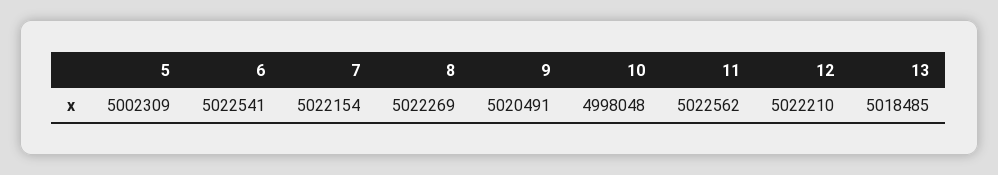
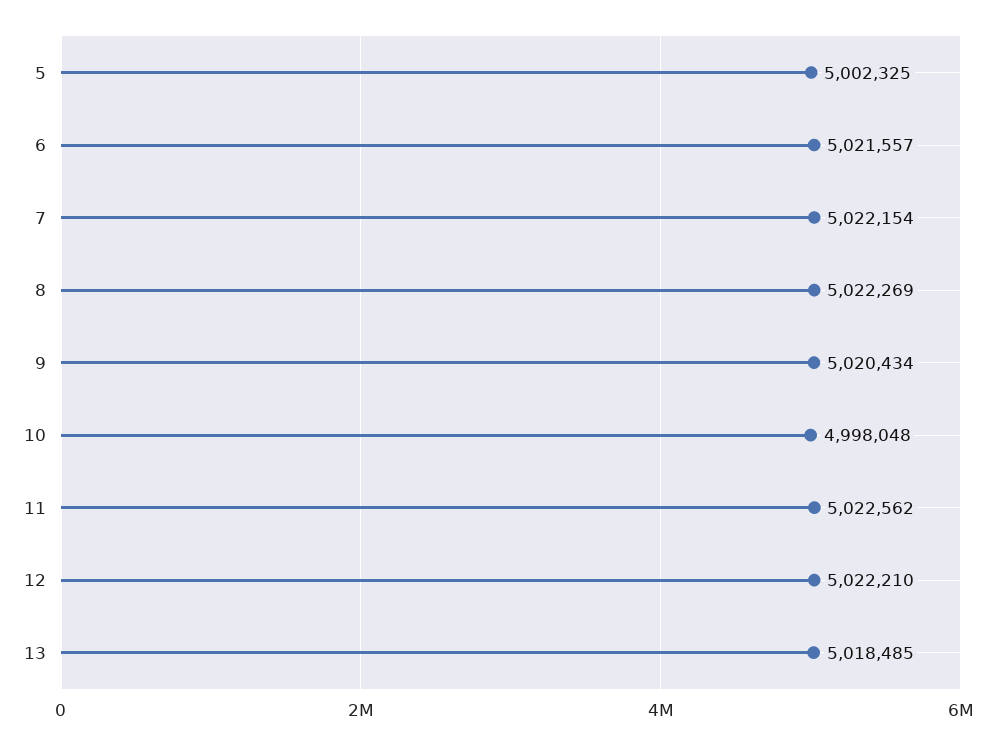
5: 5002309 -> 5002325
6: 5022541 -> 5021557
9: 5020491 -> 5020434

